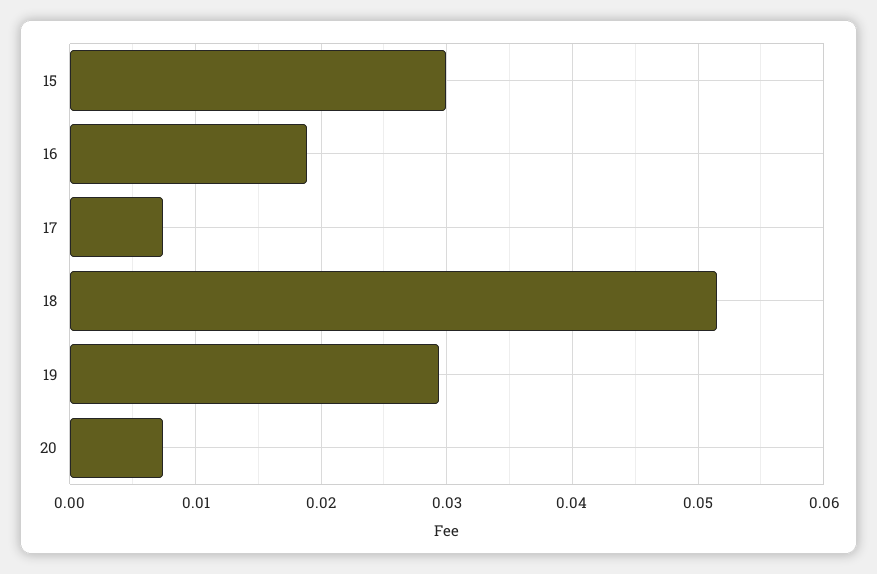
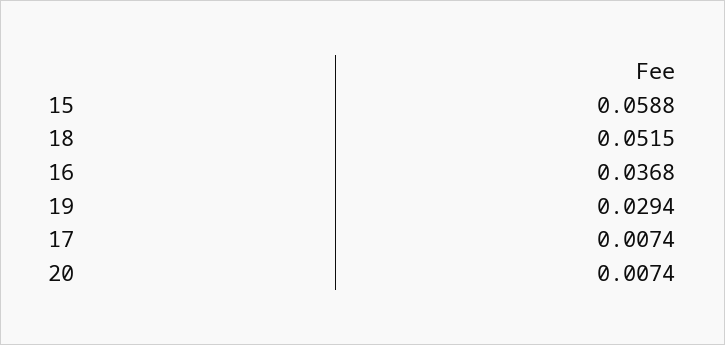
15: 0.03 -> 0.0588
16: 0.019 -> 0.0368

